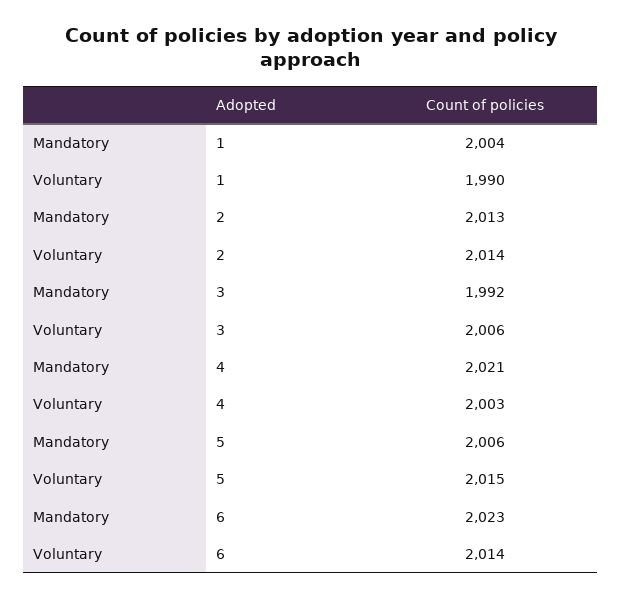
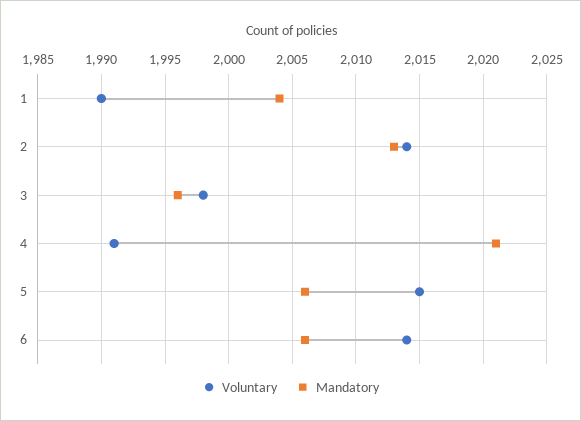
Mandatory, 3: 1992 -> 1996
Voluntary, 3: 2006 -> 1998
Voluntary, 4: 2003 -> 1991
Mandatory, 6: 2023 -> 2006

